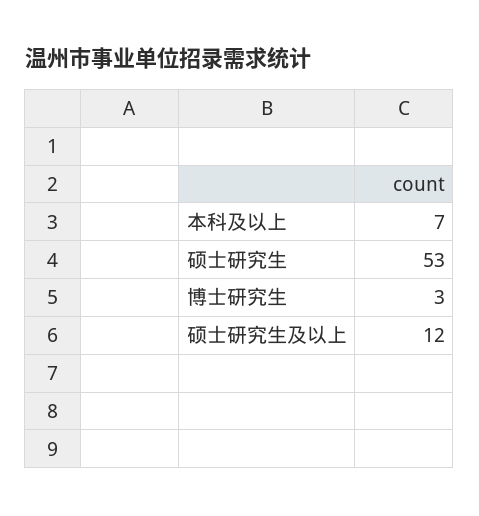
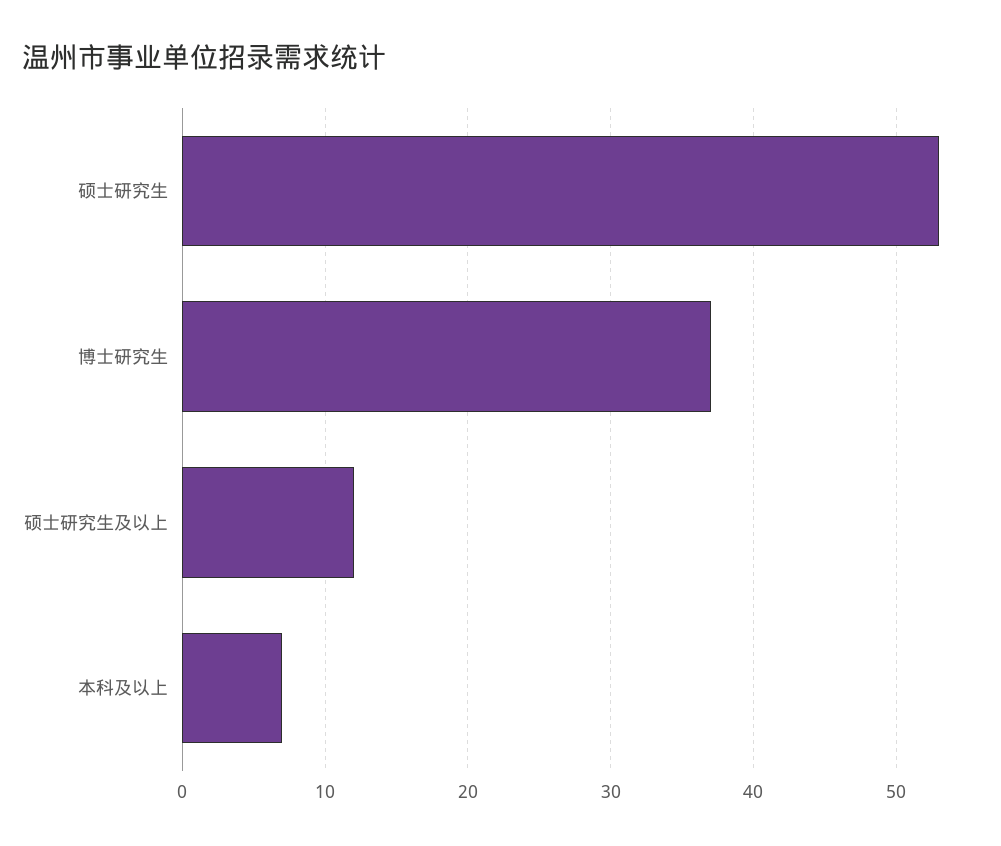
博士研究生: 3 -> 37

